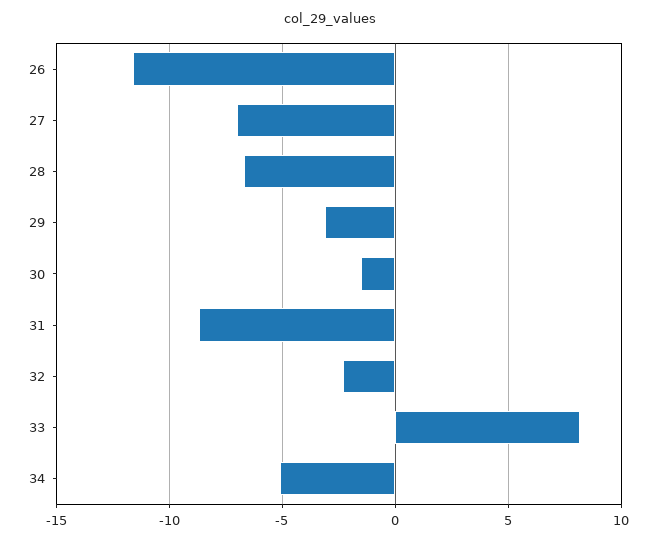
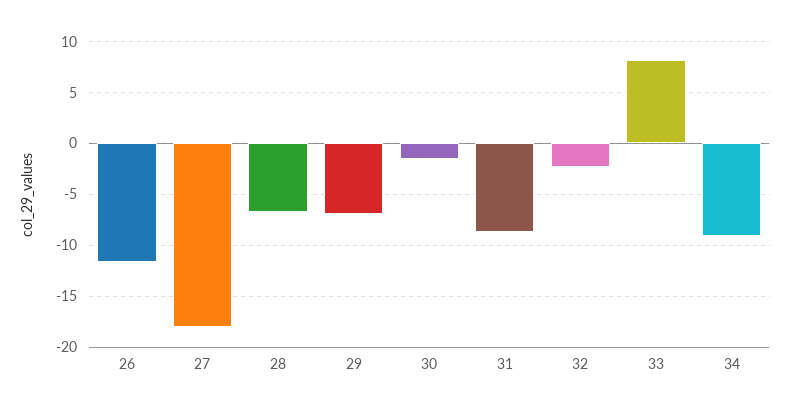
27: -7 -> -18
29: -3 -> -7
34: -5 -> -9

